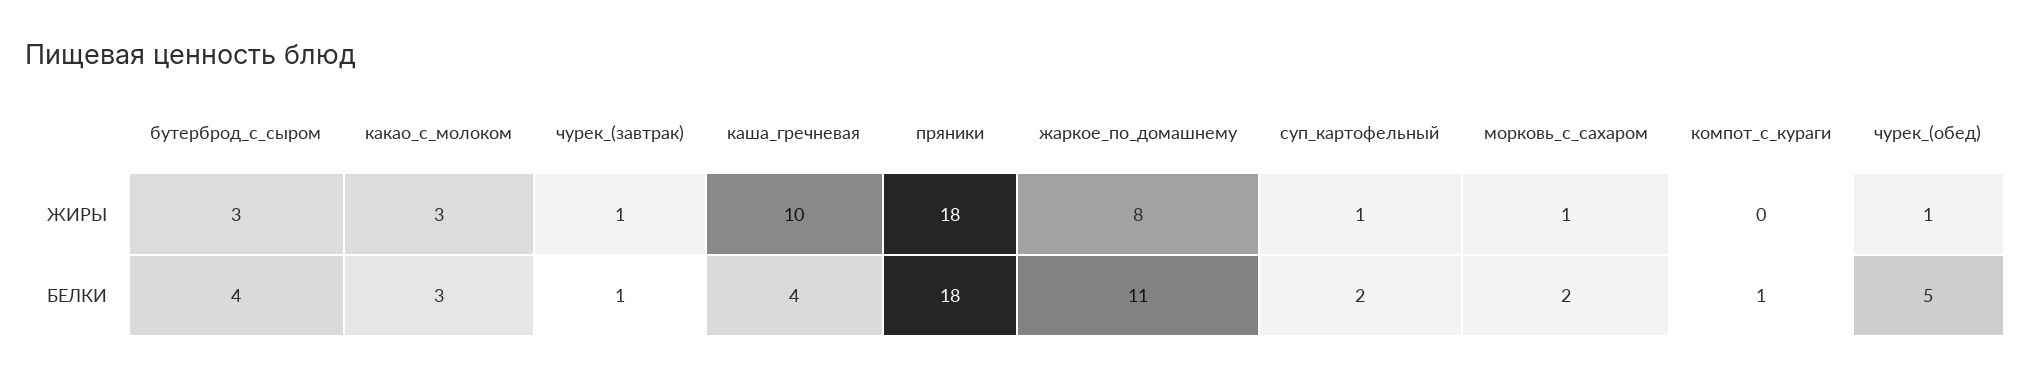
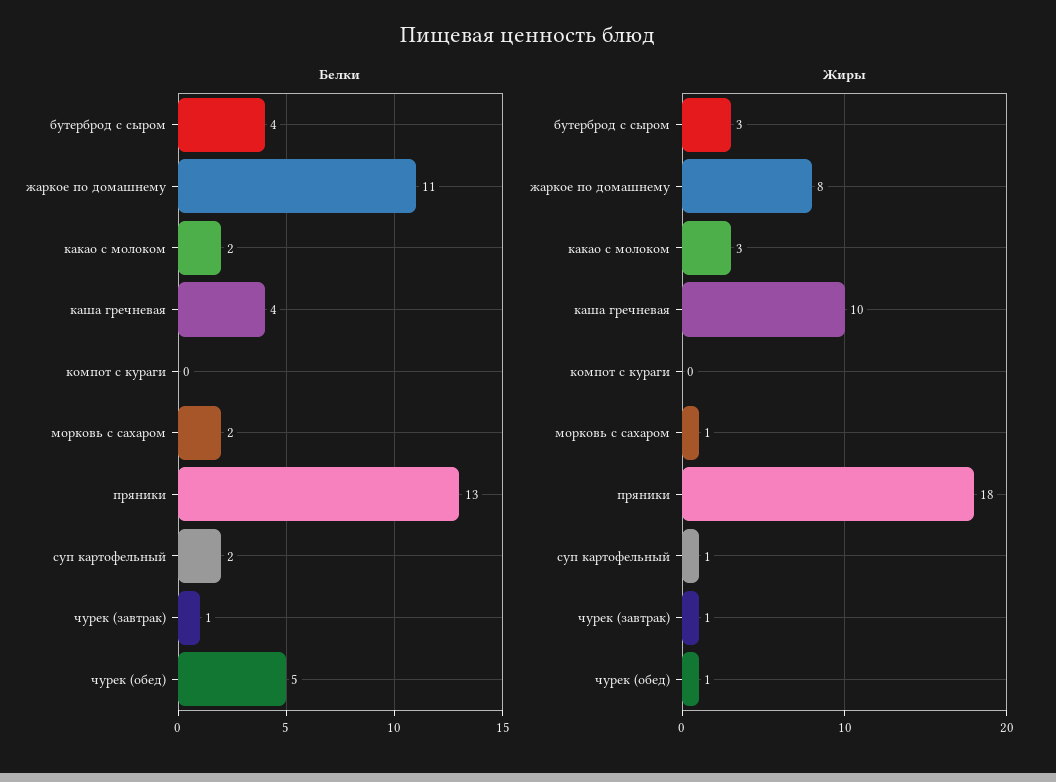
БЕЛКИ, какао_с_молоком: 3 -> 2
БЕЛКИ, пряники: 18 -> 13
БЕЛКИ, компот_с_кураги: 1 -> 0

